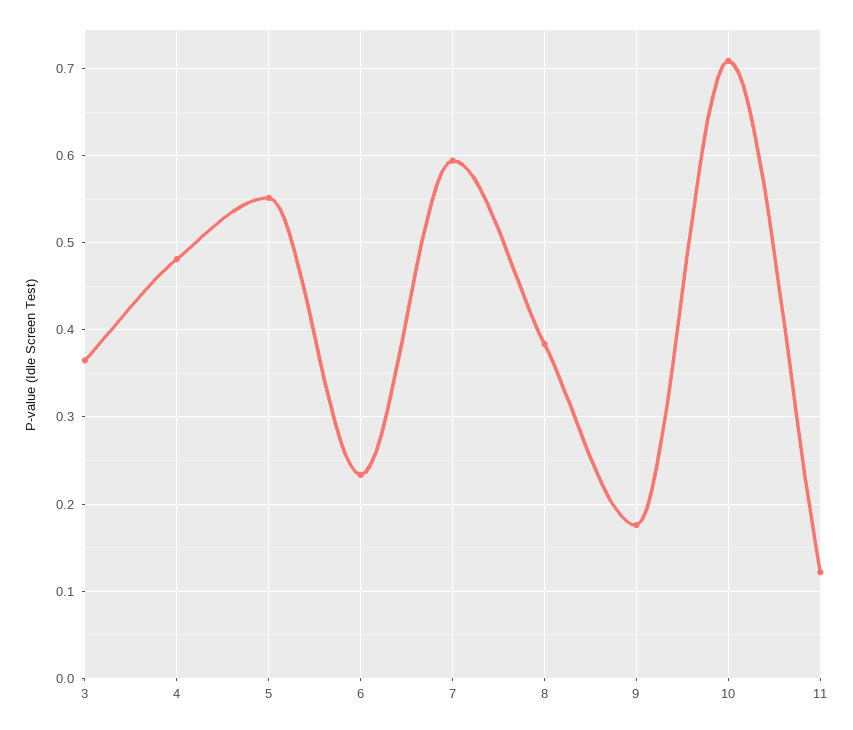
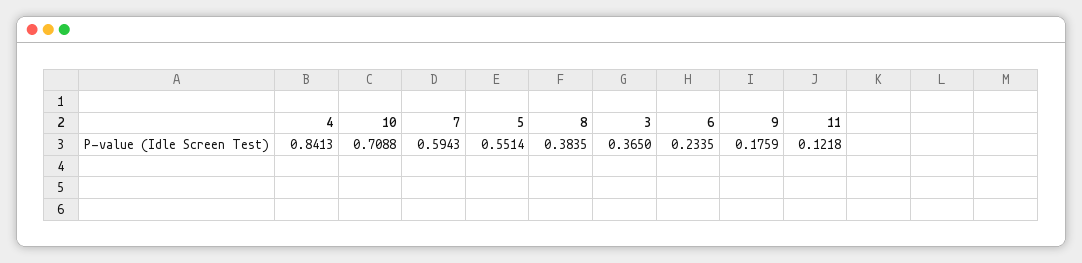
4: 0.48 -> 0.8413

